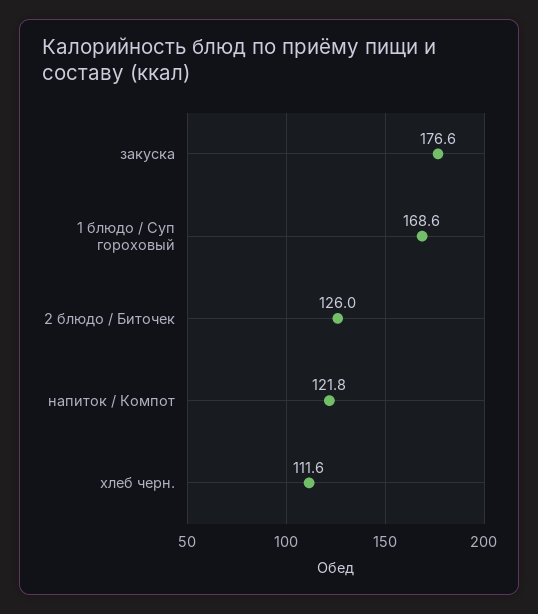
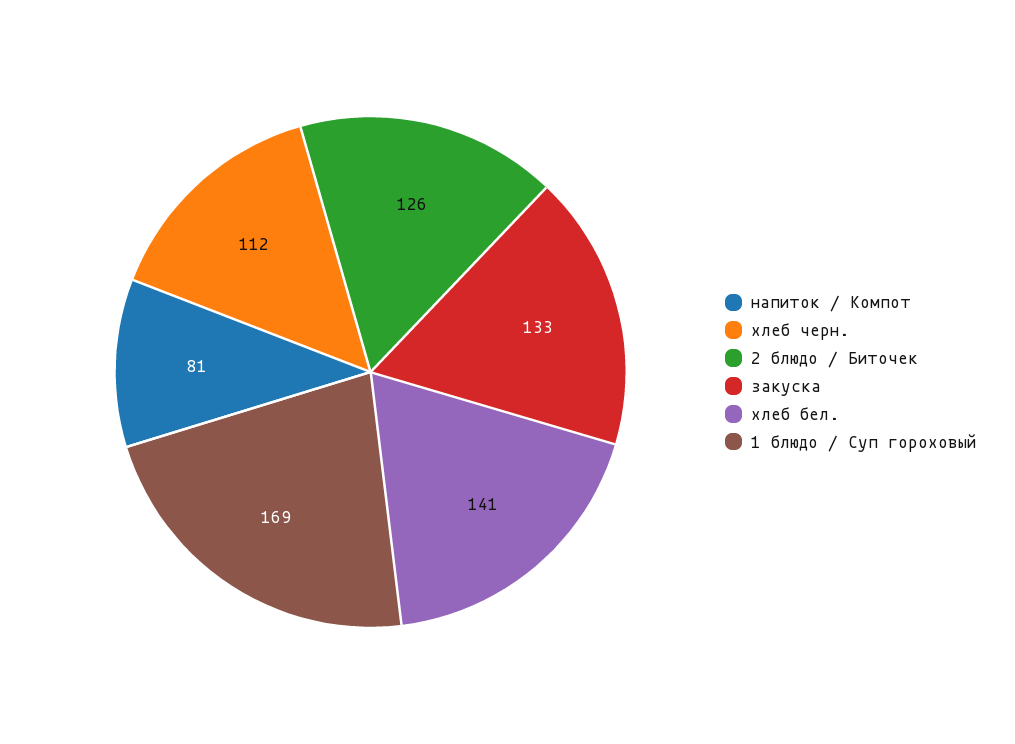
закуска: 176.6 -> 133
напиток / Компот: 121.8 -> 81
хлеб бел.: none -> 141

